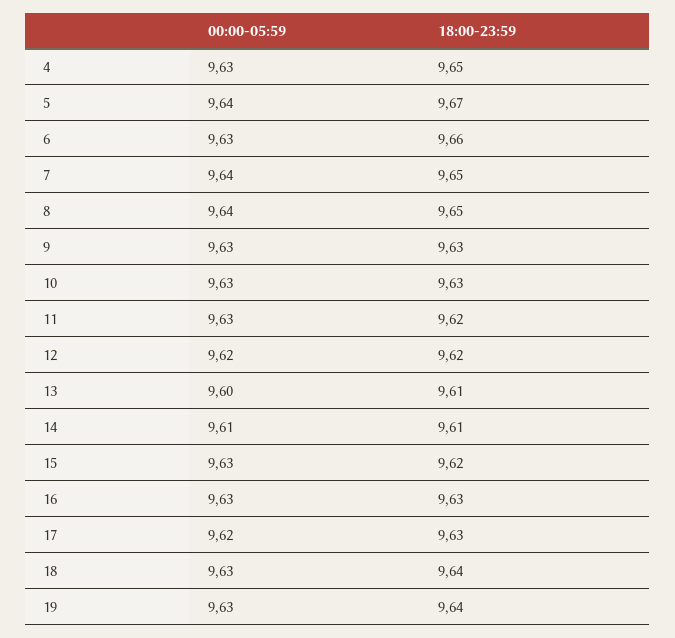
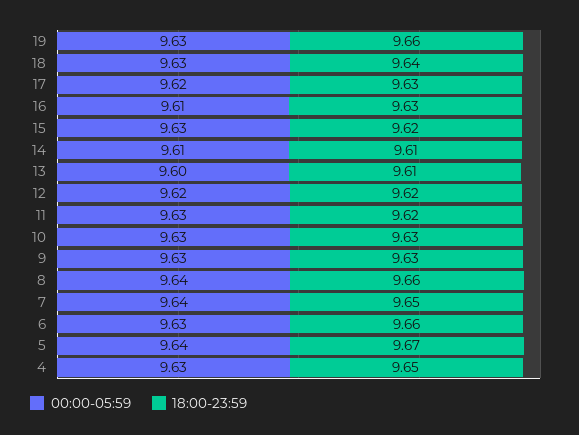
18:00-23:59, 8: 9.65 -> 9.66
00:00-05:59, 16: 9.63 -> 9.61
18:00-23:59, 19: 9.64 -> 9.66

